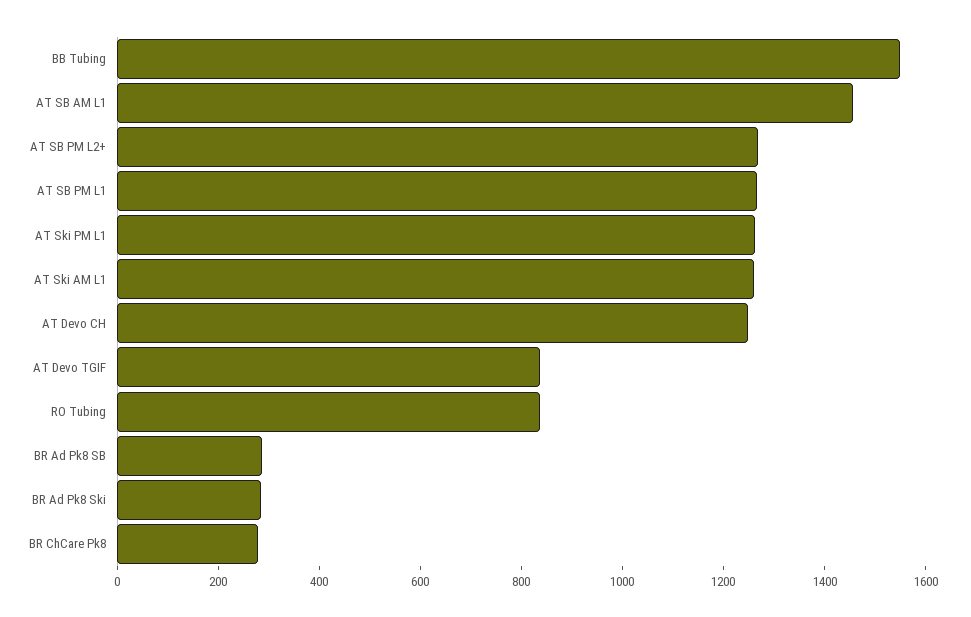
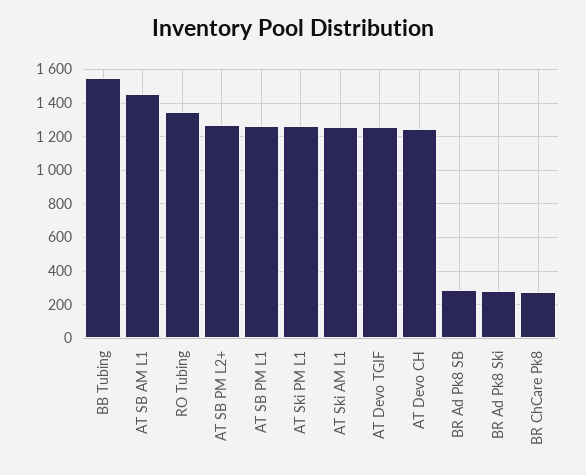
AT Devo TGIF: 850 -> 1250
RO Tubing: 850 -> 1350

